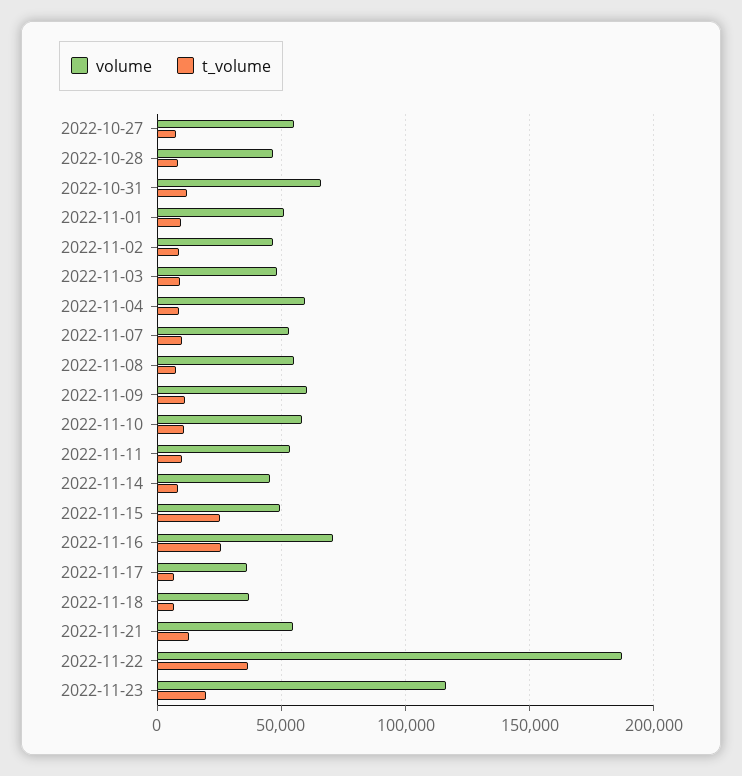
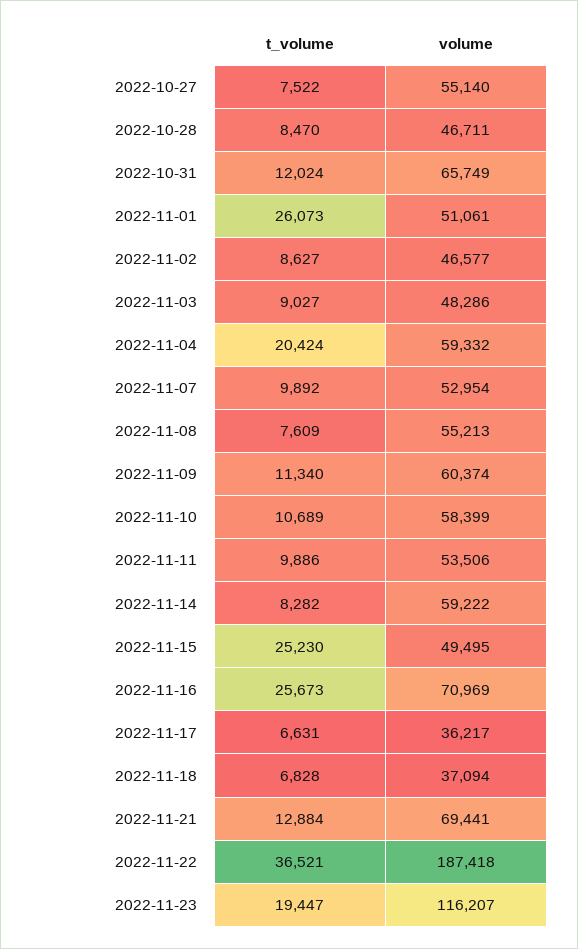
t_volume, 2022-11-01: 10000 -> 26073
t_volume, 2022-11-04: 10000 -> 20424
volume, 2022-11-14: 45000 -> 59222
volume, 2022-11-21: 55000 -> 69441

